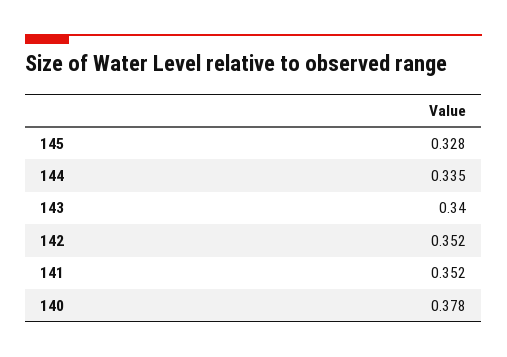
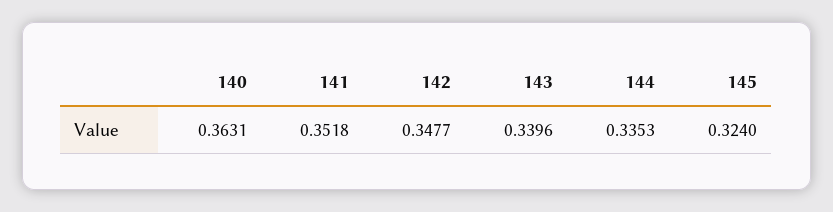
145: 0.328 -> 0.324
142: 0.352 -> 0.3477
140: 0.378 -> 0.3631

